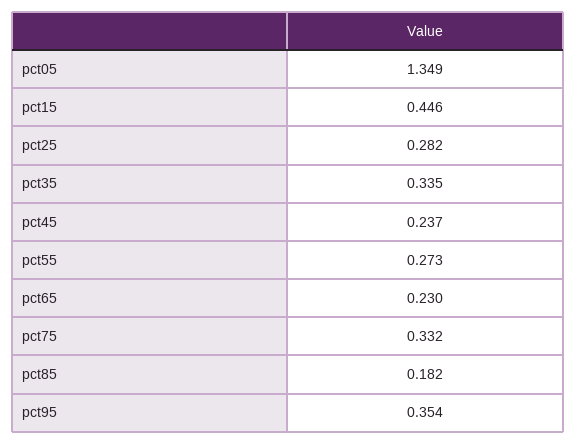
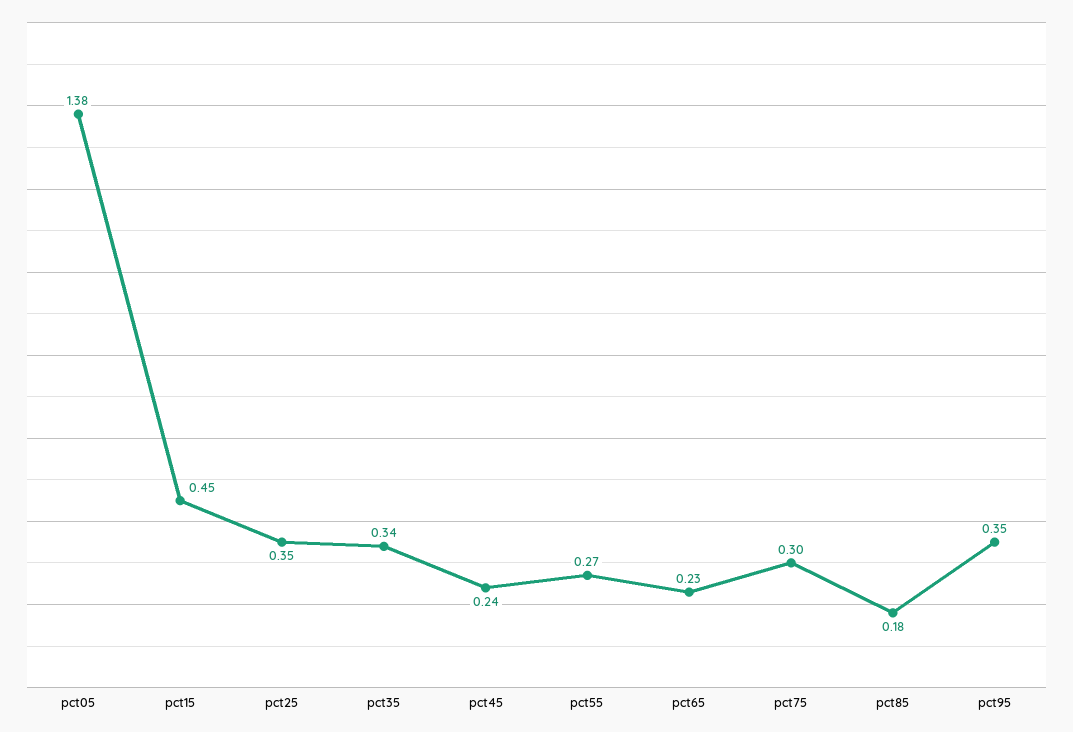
pct05: 1.349 -> 1.38
pct25: 0.282 -> 0.35
pct75: 0.332 -> 0.3

